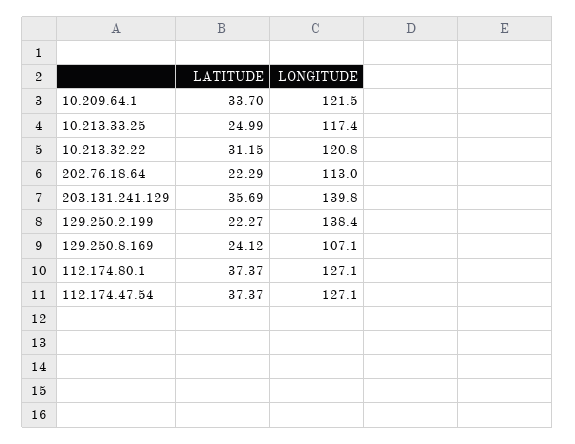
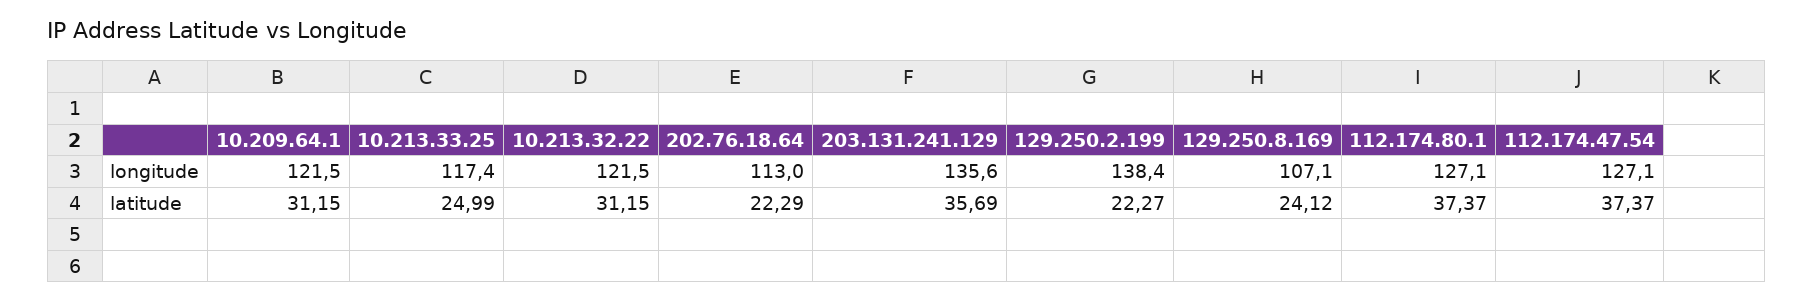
LATITUDE, 10.209.64.1: 33.7 -> 31.15
LONGITUDE, 10.213.32.22: 120.8 -> 121.5
LONGITUDE, 203.131.241.129: 139.8 -> 135.6

